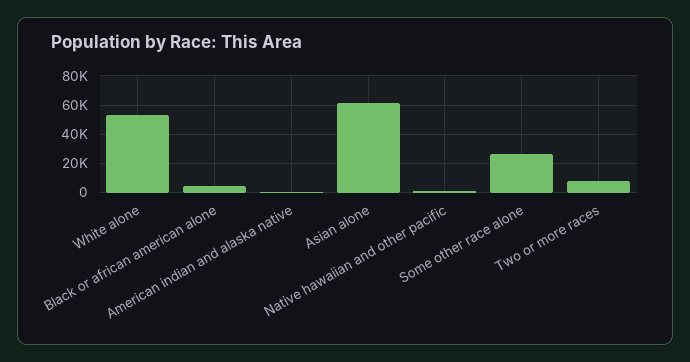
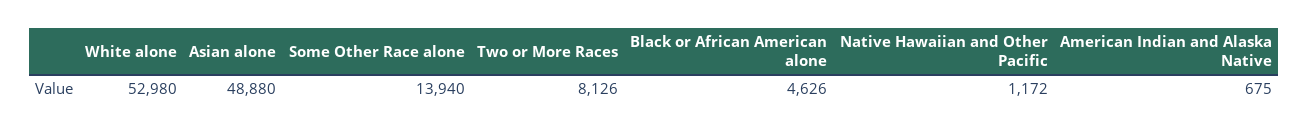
Asian alone: 60000 -> 48880
Some other race alone: 25000 -> 13940

